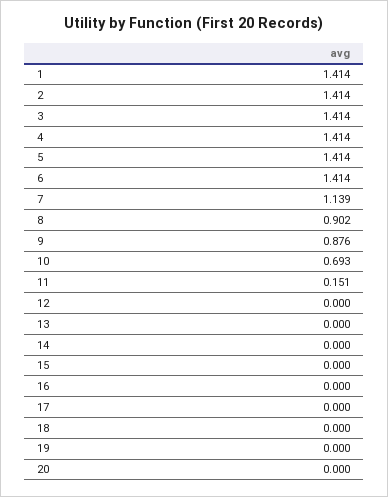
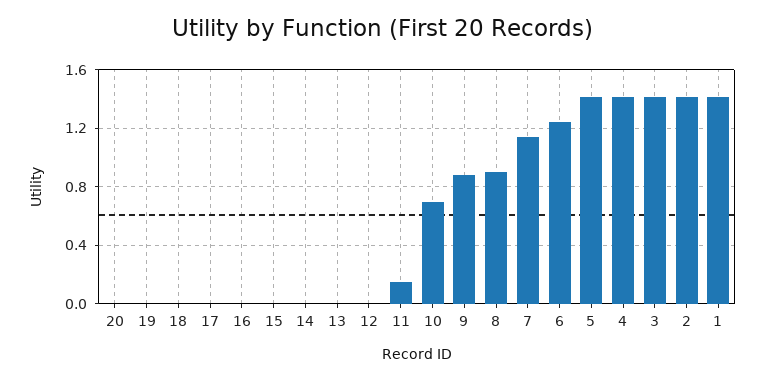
6: 1.414 -> 1.25

